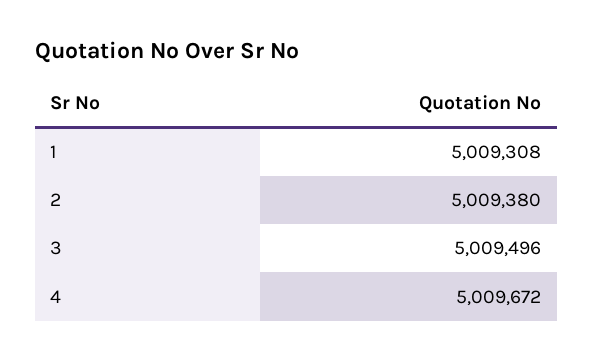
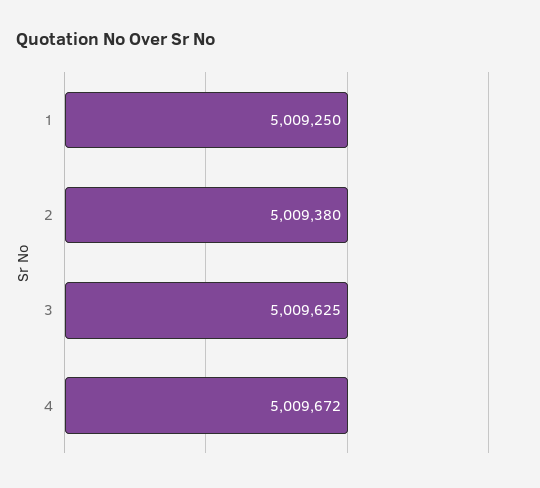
1: 5009308 -> 5009250
3: 5009496 -> 5009625

